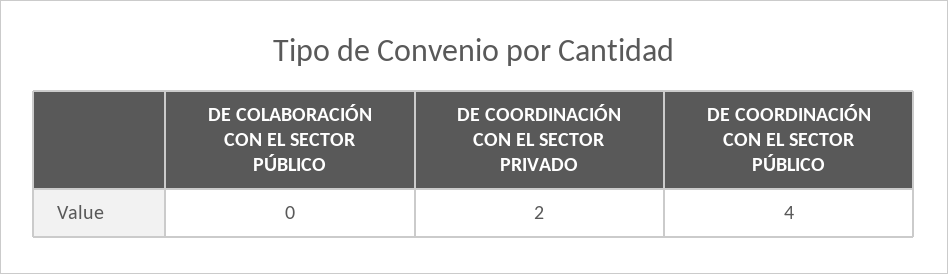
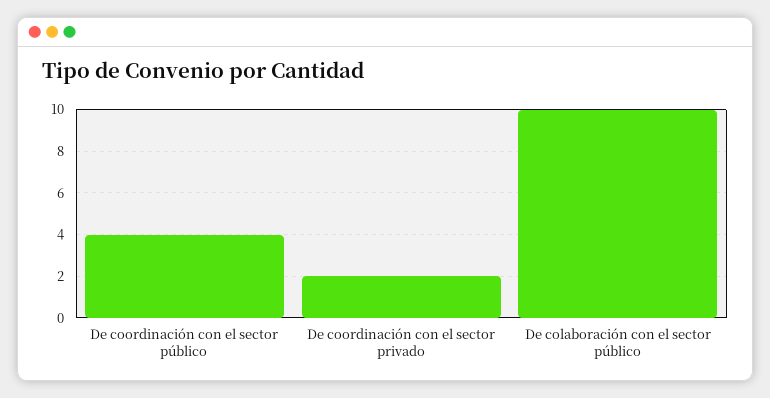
DE COLABORACIÓN CON EL SECTOR PÚBLICO: 0 -> 10

